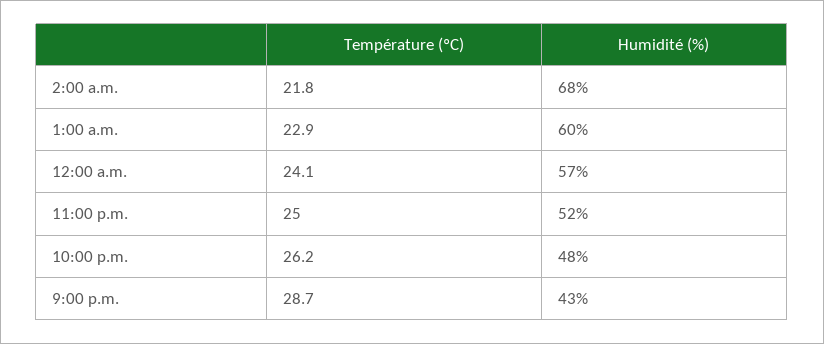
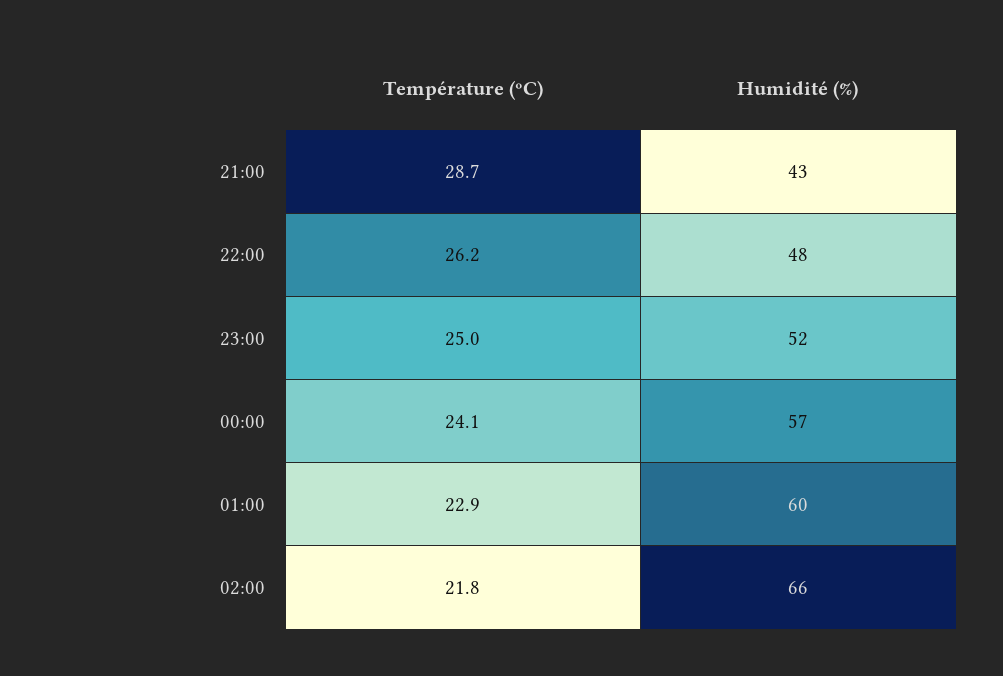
Humidité (%), 2:00 a.m.: 68 -> 66

